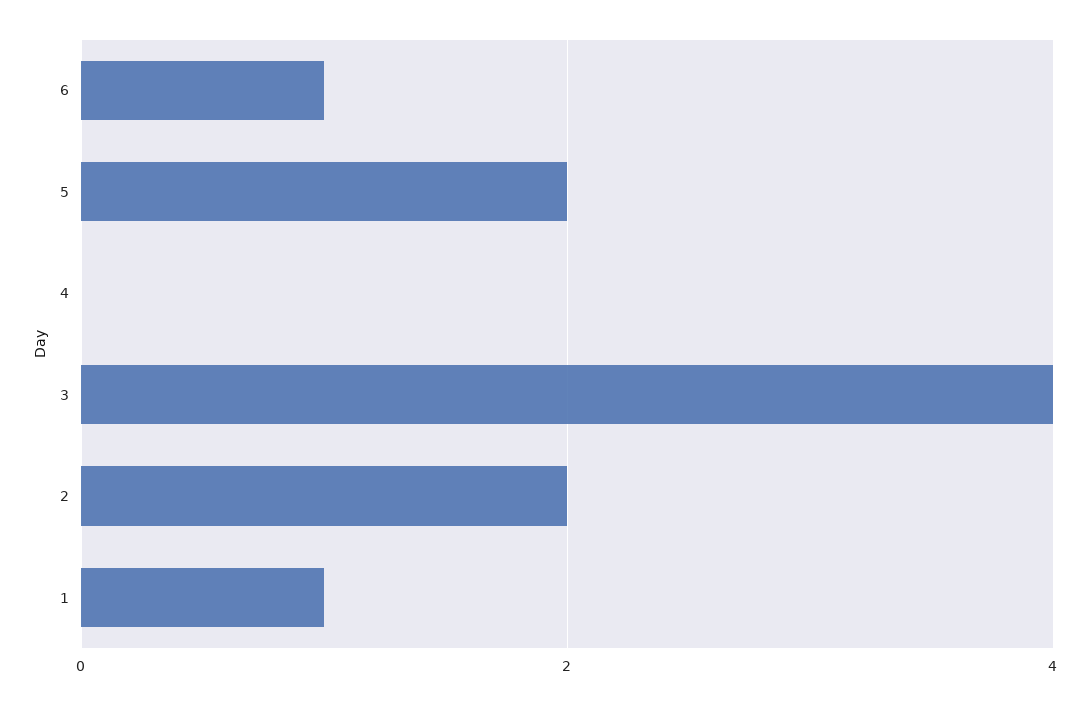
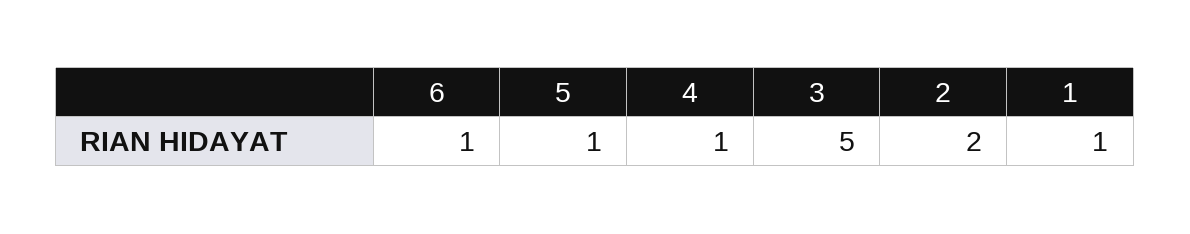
5: 2 -> 1
4: 0 -> 1
3: 4 -> 5

